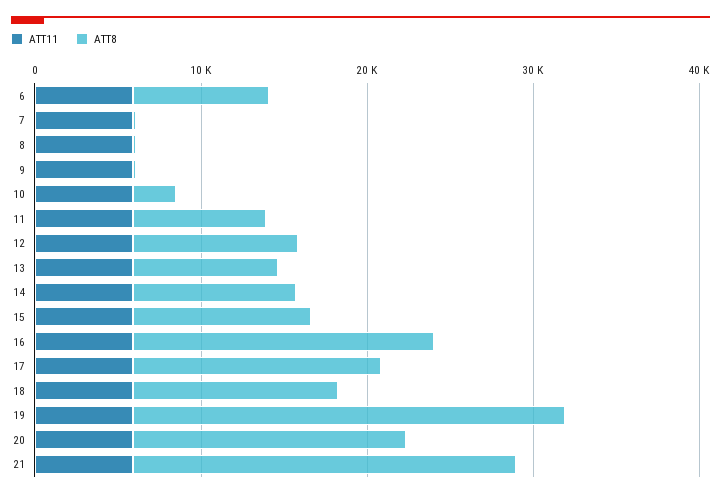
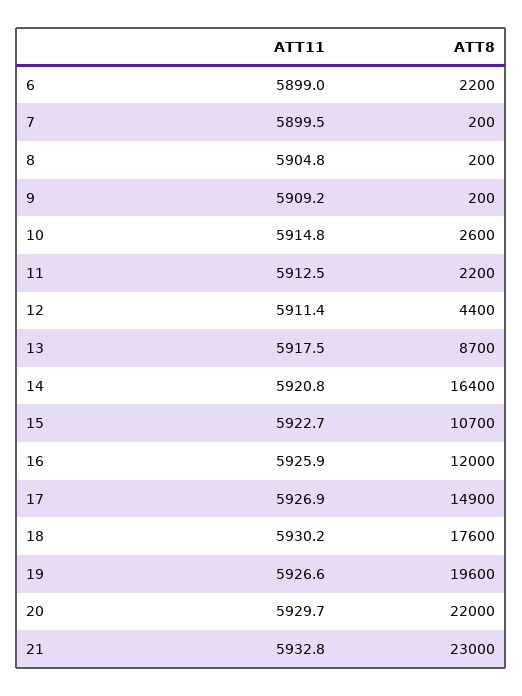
ATT8, 6: 8000 -> 2200
ATT8, 11: 8000 -> 2200
ATT8, 12: 10000 -> 4400
ATT8, 14: 10000 -> 16400
ATT8, 16: 18000 -> 12000
ATT8, 18: 12000 -> 17600
ATT8, 19: 26000 -> 19600
ATT8, 20: 16000 -> 22000

